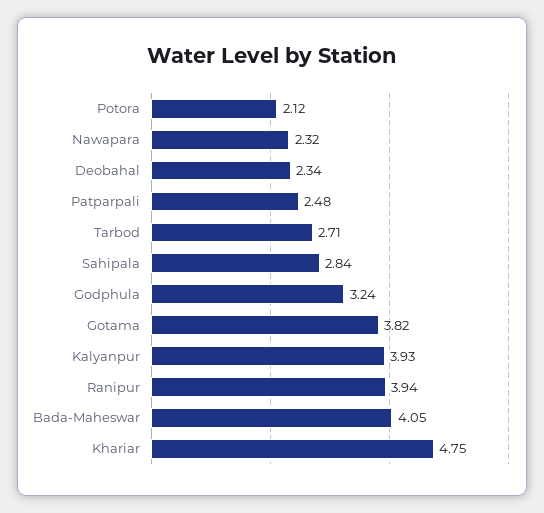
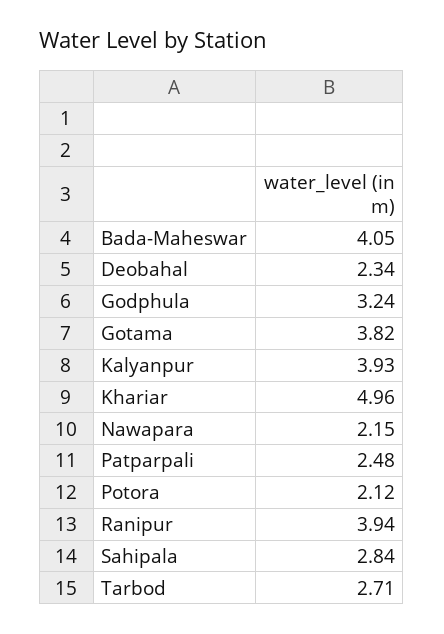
Nawapara: 2.32 -> 2.15
Khariar: 4.75 -> 4.96

